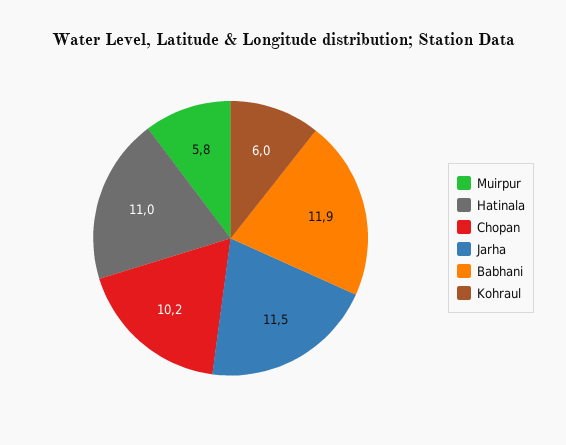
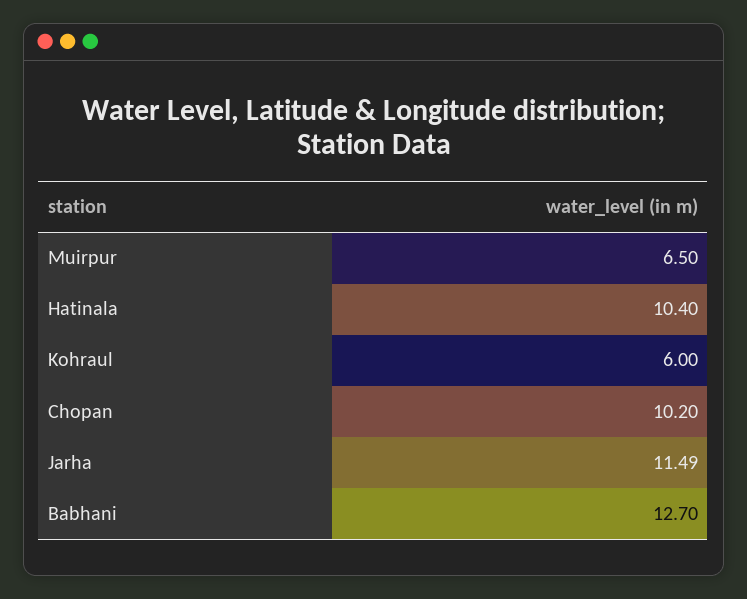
Muirpur: 5.8 -> 6.5
Hatinala: 11 -> 10.4
Babhani: 11.9 -> 12.7

